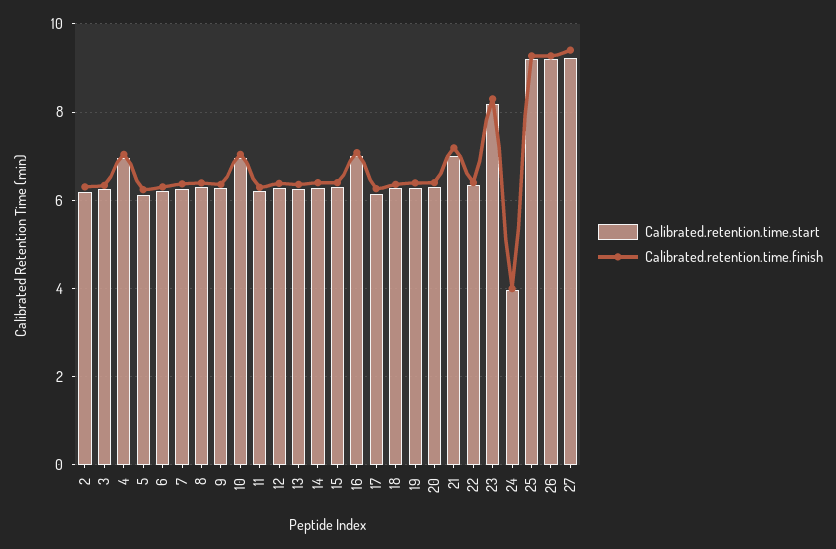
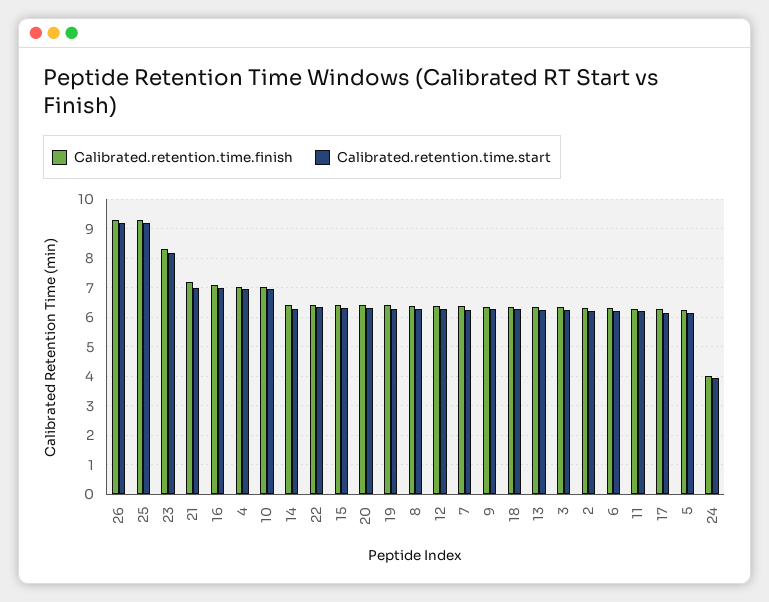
Calibrated.retention.time.start, 27: 9.2 -> none
Calibrated.retention.time.finish, 27: 9.4 -> none

